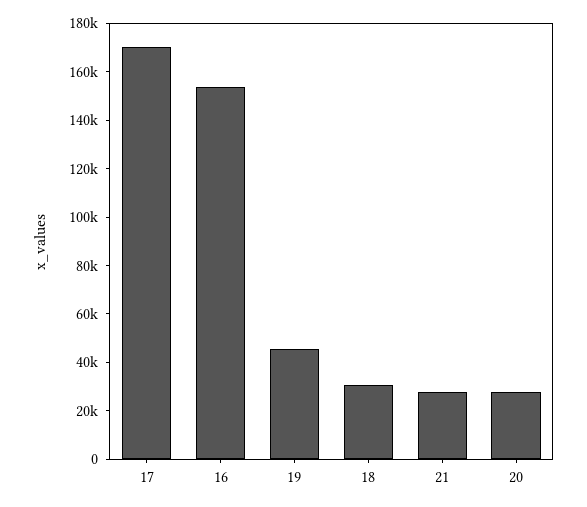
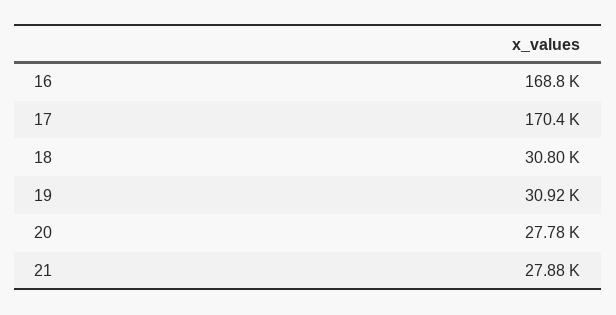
16: 155000 -> 168800
19: 45000 -> 30920

